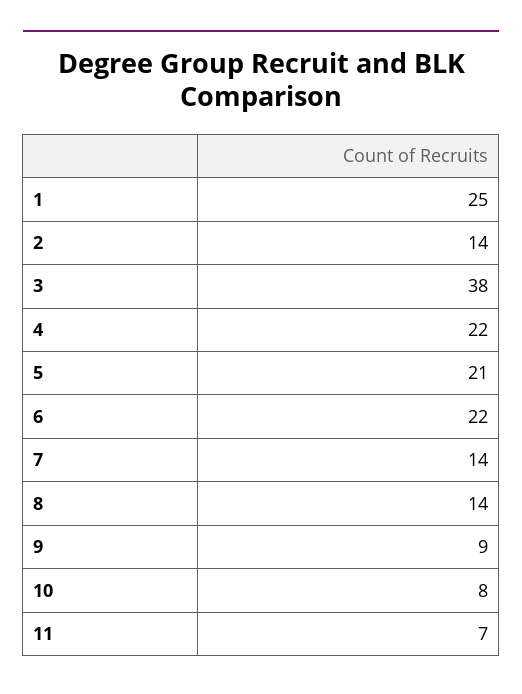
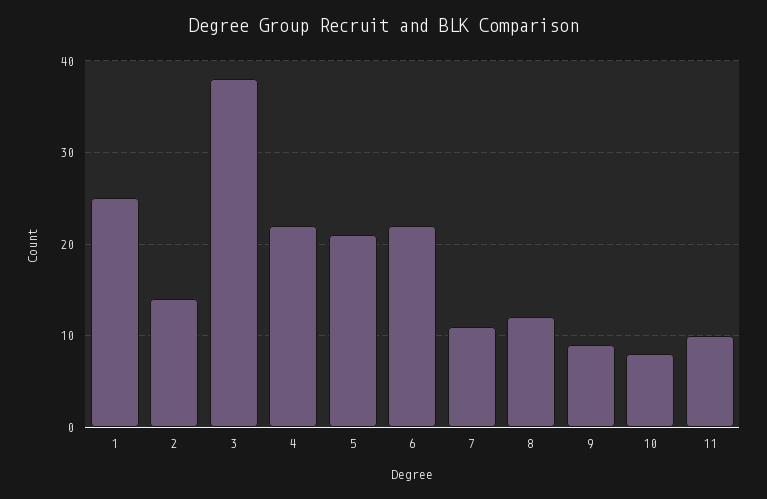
7: 14 -> 11
8: 14 -> 12
11: 7 -> 10

